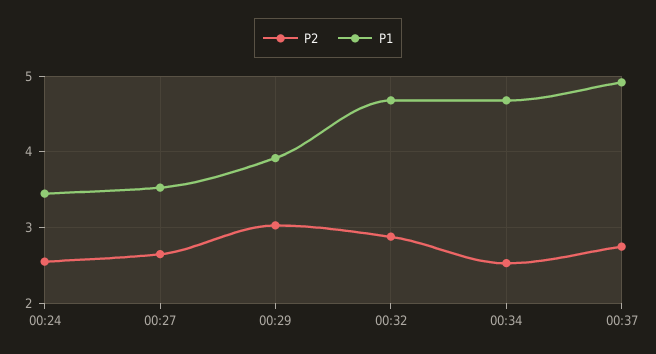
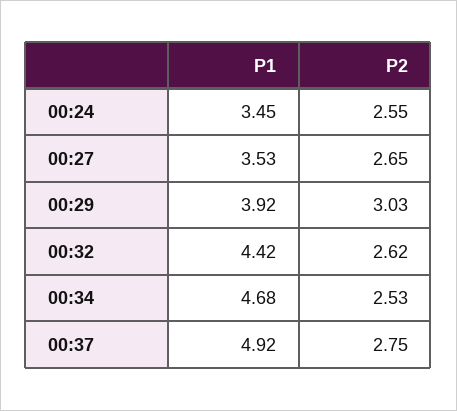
P2, 00:32: 2.9 -> 2.62
P1, 00:32: 4.7 -> 4.42

